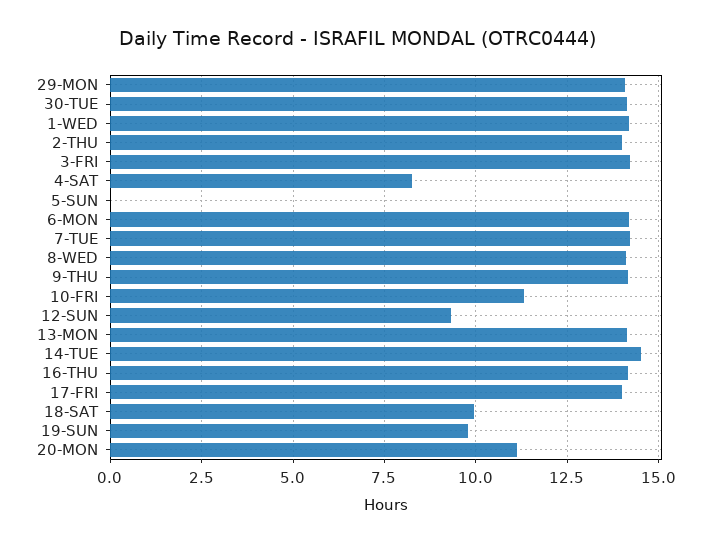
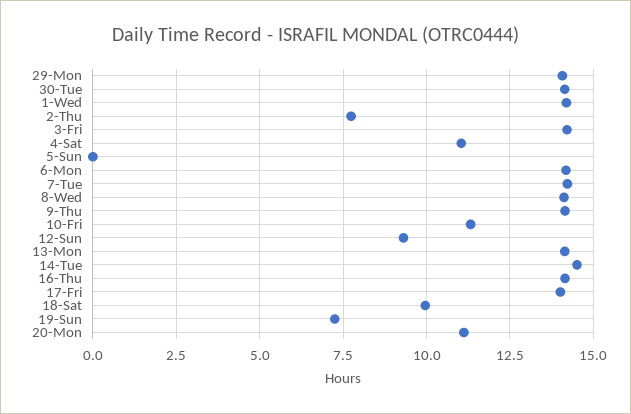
2-THU: 14 -> 7.75
4-SAT: 8.25 -> 11
19-SUN: 9.75 -> 7.25

